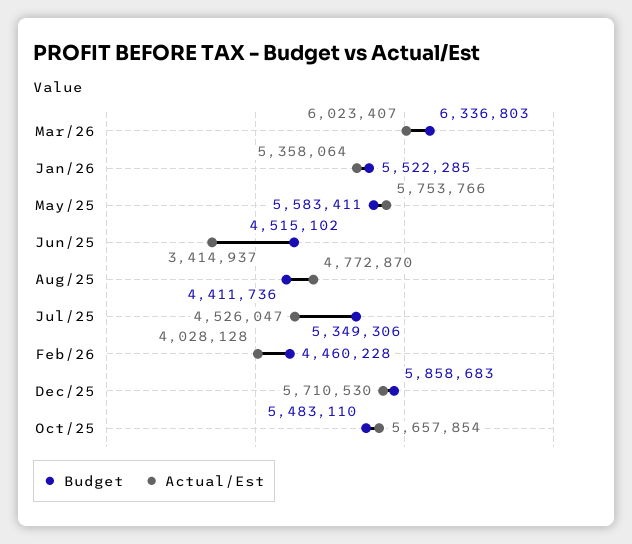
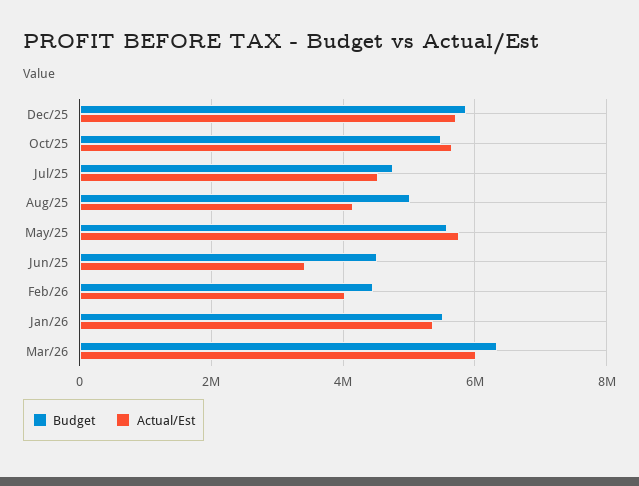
Budget, Aug/25: 4411736 -> 5000000
Actual/Est, Aug/25: 4772870 -> 4200000
Budget, Jul/25: 5349306 -> 4800000

